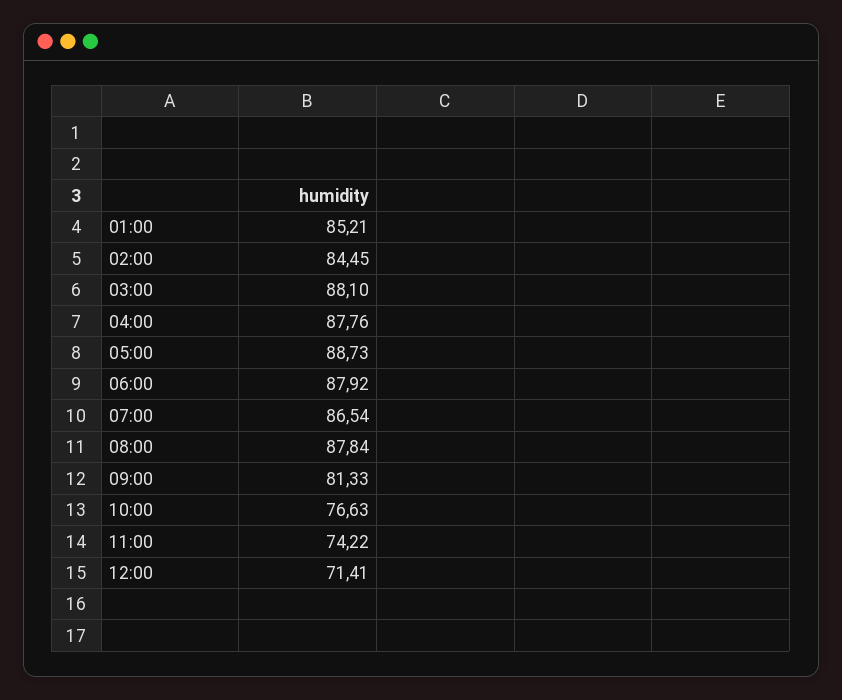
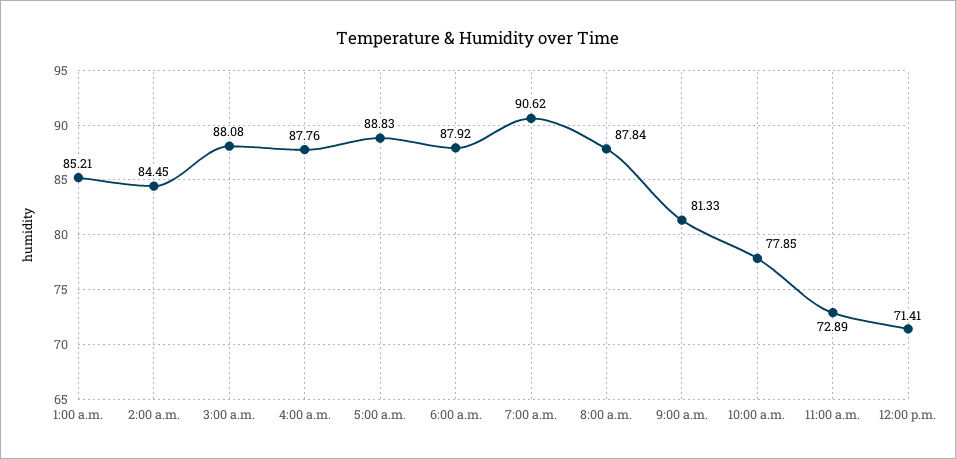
03:00: 88.1 -> 88.08
05:00: 88.73 -> 88.83
07:00: 86.54 -> 90.62
10:00: 76.63 -> 77.85
11:00: 74.22 -> 72.89

